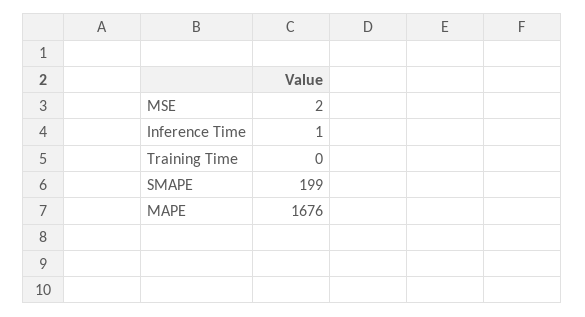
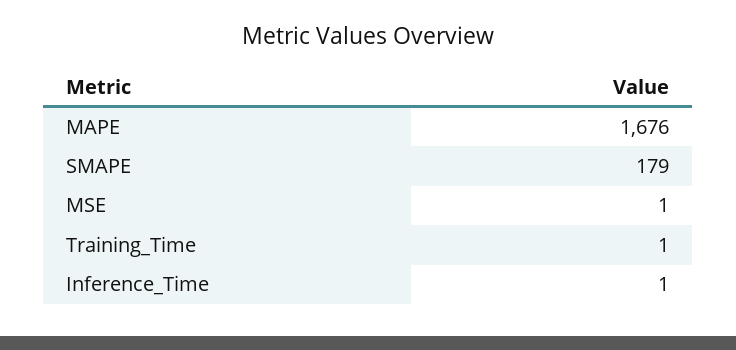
MSE: 2 -> 1
Training Time: 0 -> 1
SMAPE: 199 -> 179

